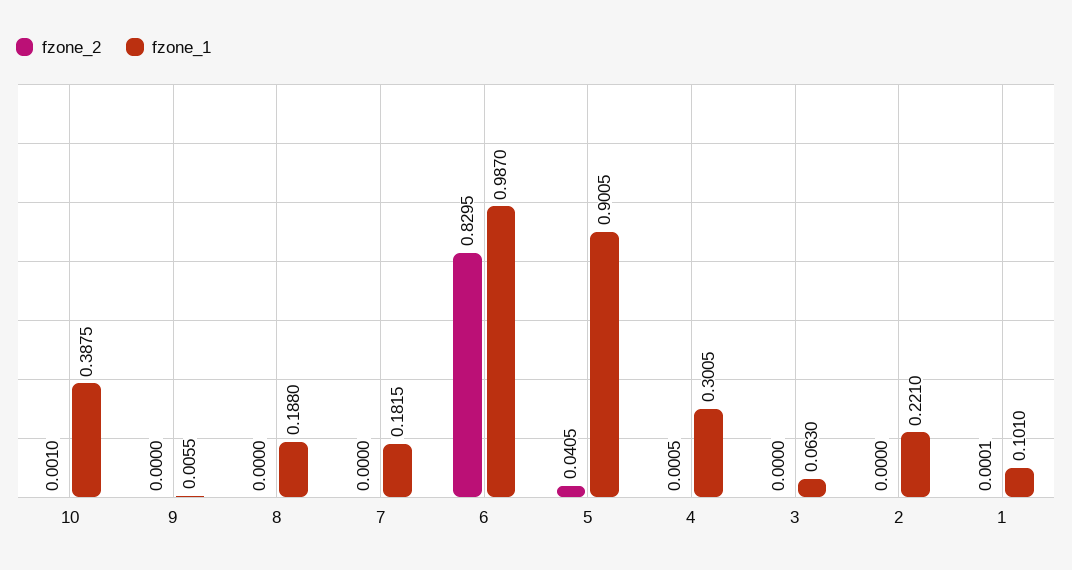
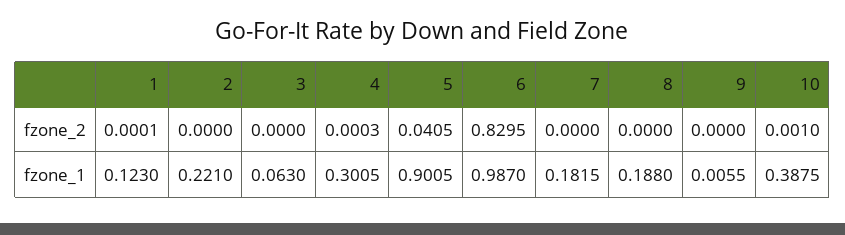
fzone_2, 4: 0.0005 -> 0.0003
fzone_1, 1: 0.101 -> 0.123

